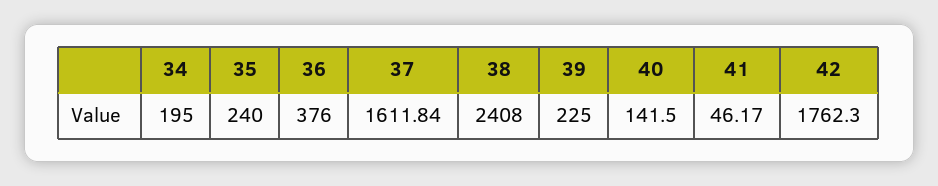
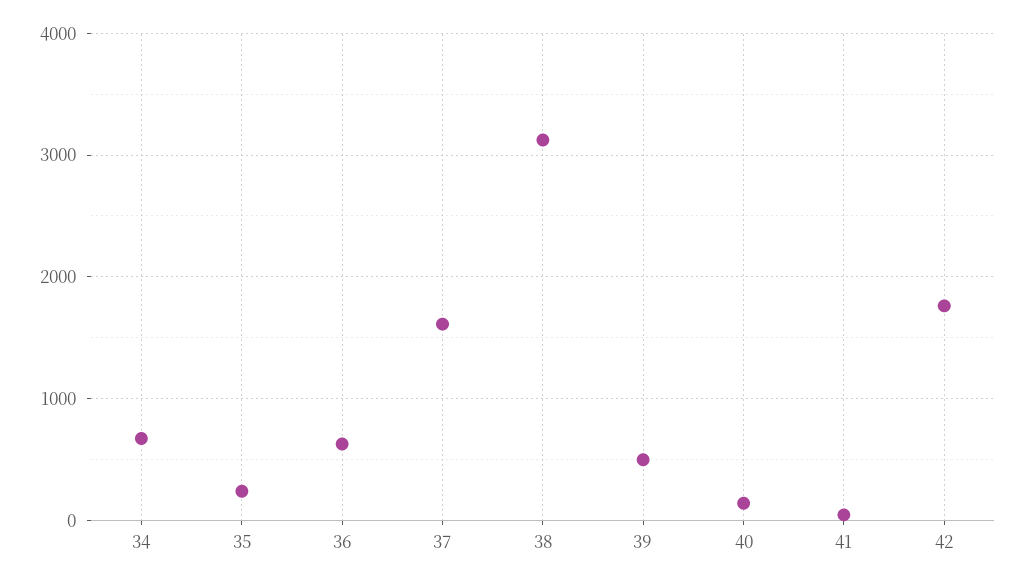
34: 195 -> 700
36: 376 -> 600
38: 2408 -> 3100
39: 225 -> 500

